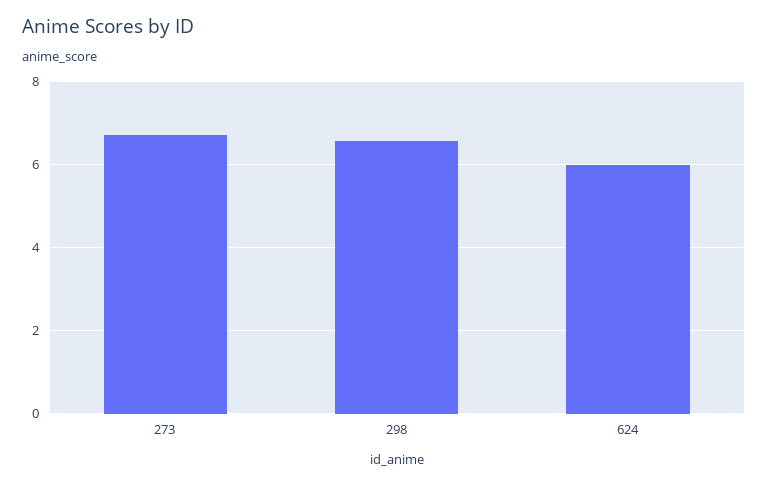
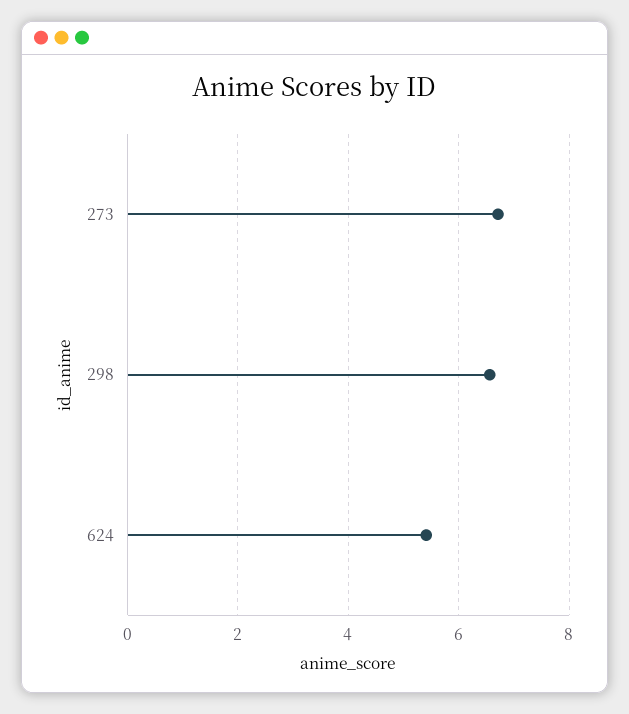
624: 6 -> 5.4

